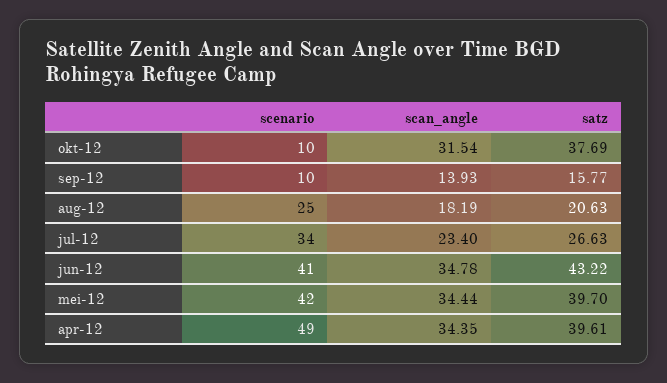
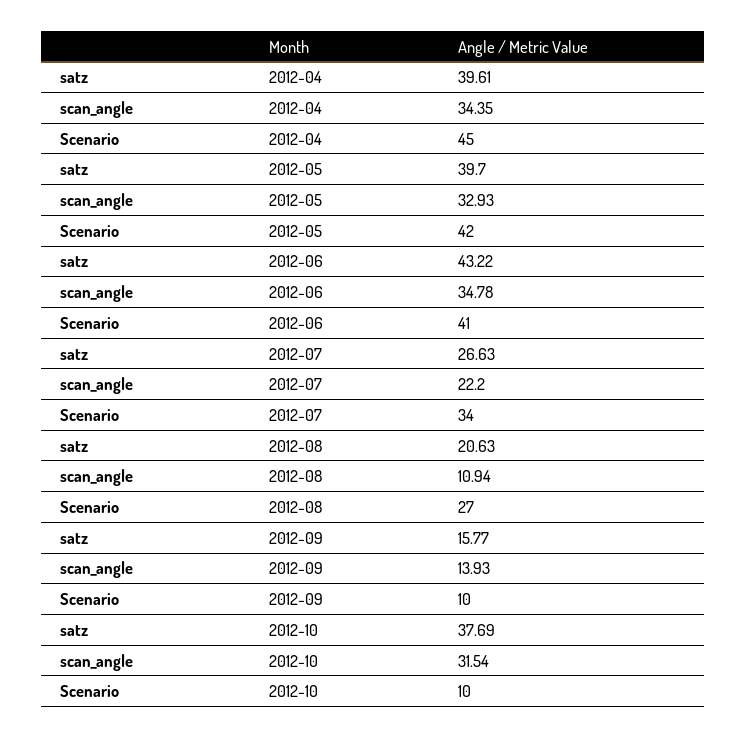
scenario, aug-12: 25 -> 27
scan_angle, aug-12: 18.19 -> 10.94
scan_angle, jul-12: 23.4 -> 22.2
scan_angle, mei-12: 34.44 -> 32.93
scenario, apr-12: 49 -> 45

